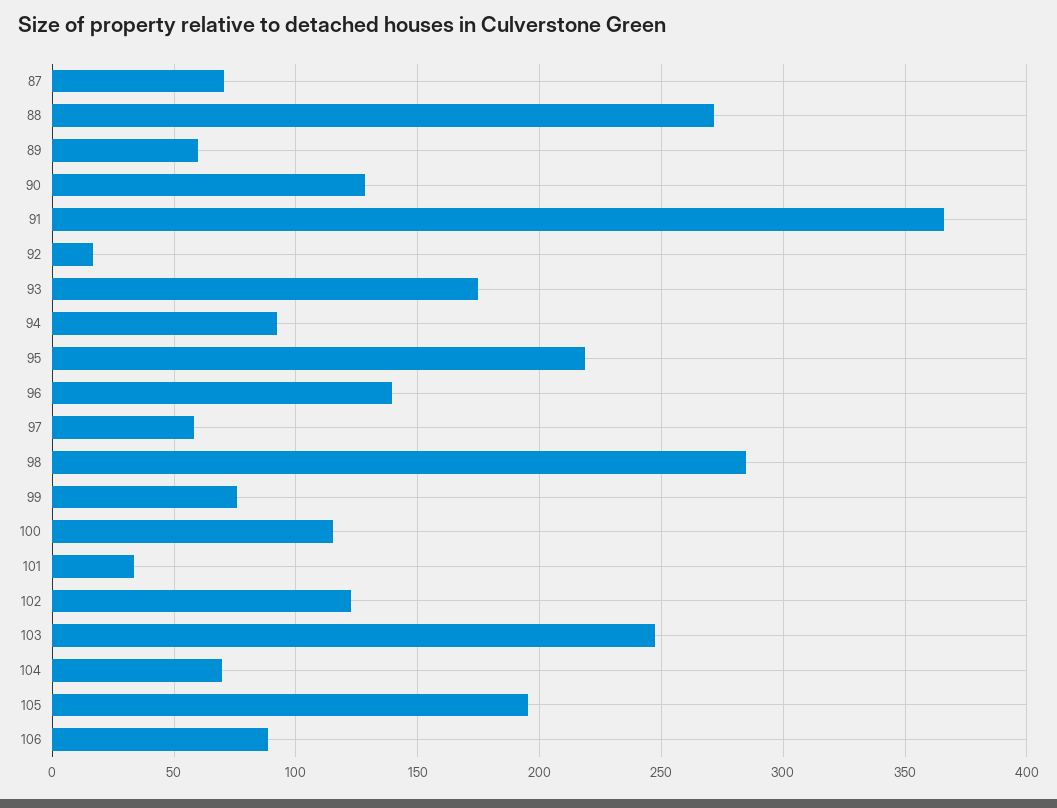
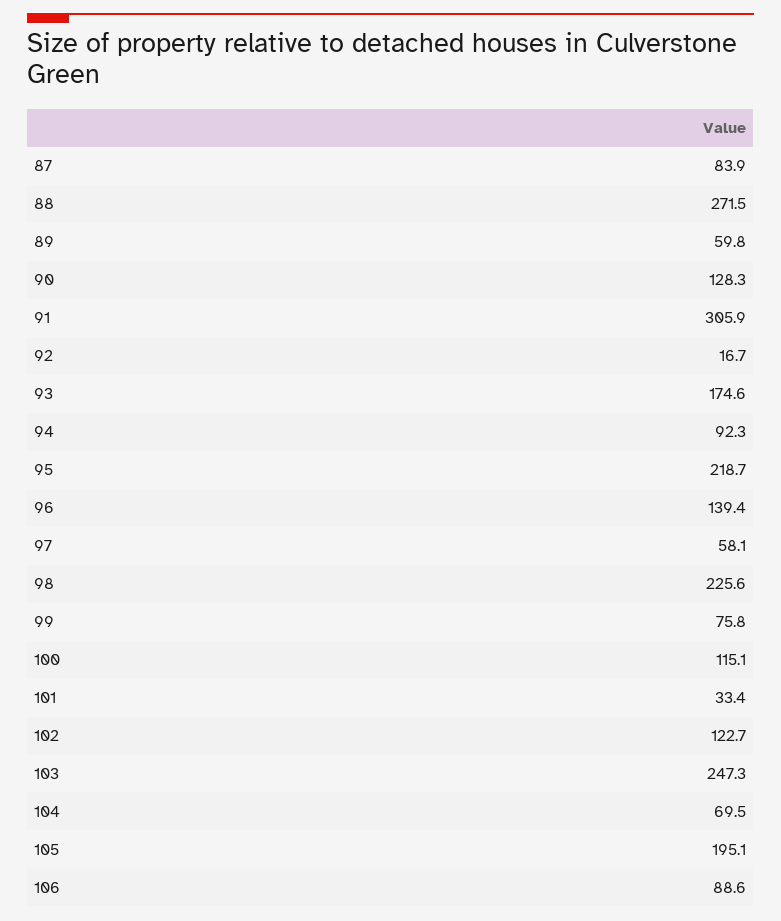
87: 70 -> 83.9
91: 365 -> 305.9
98: 285 -> 225.6

